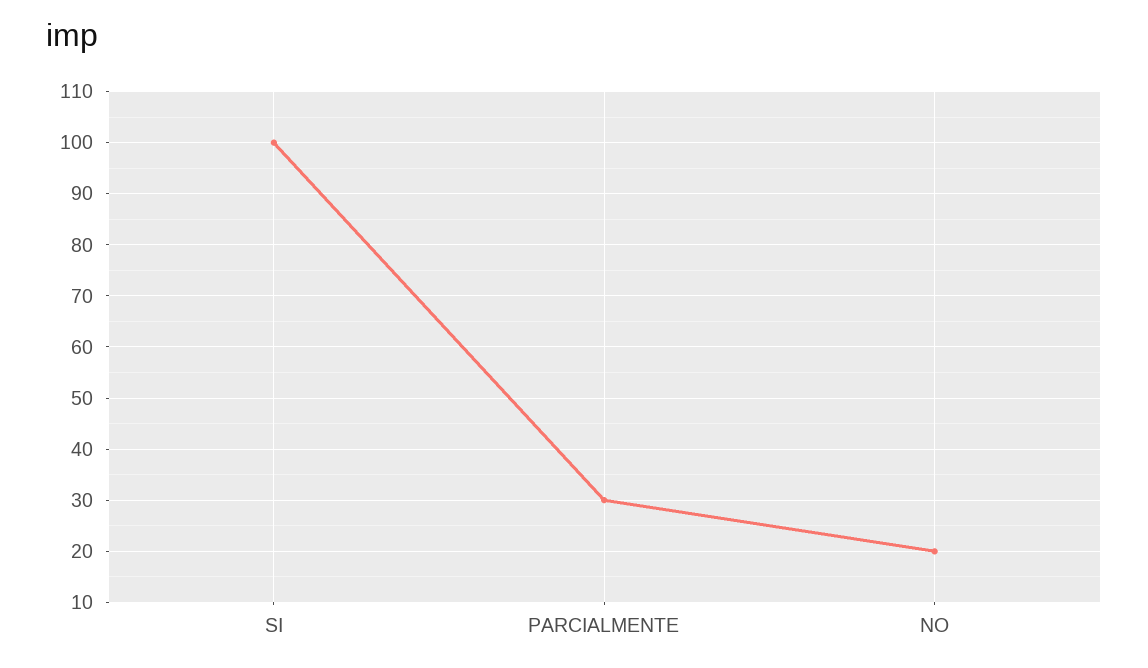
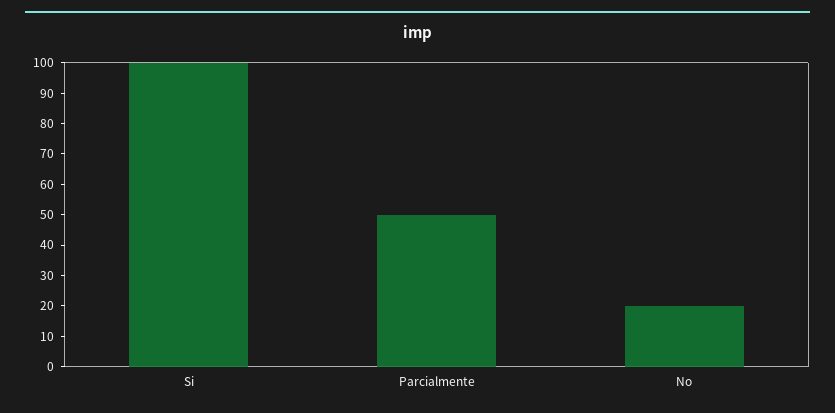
PARCIALMENTE: 30 -> 50

